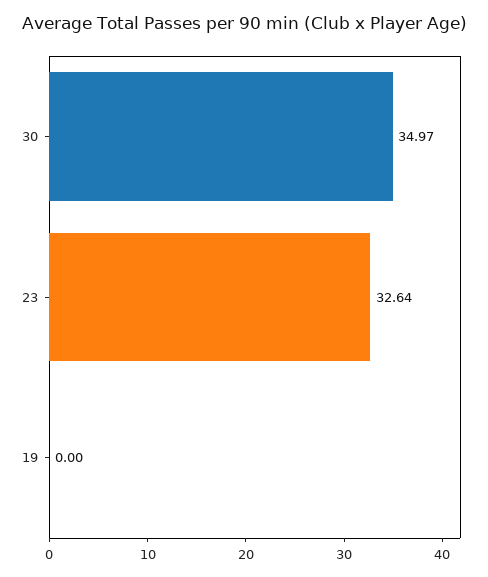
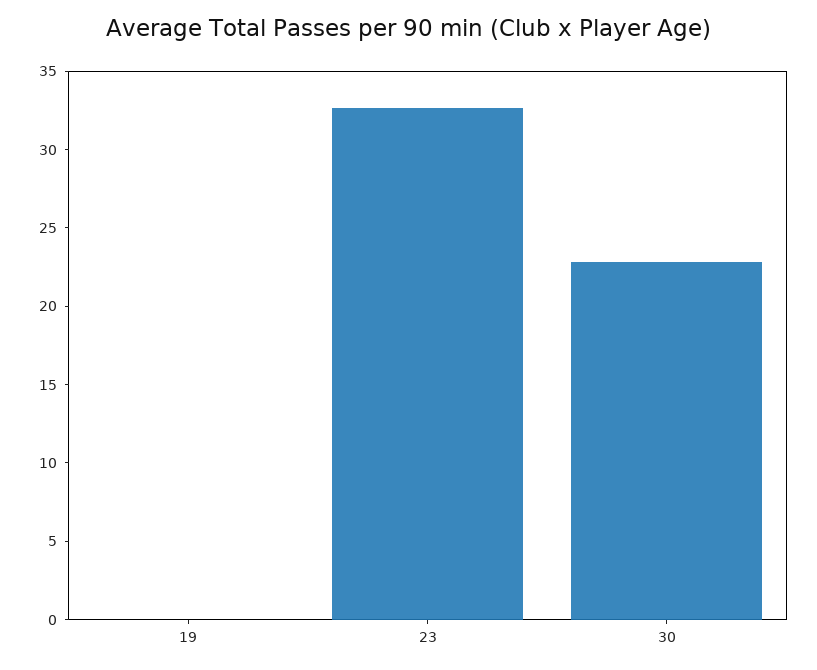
30: 34.97 -> 23

